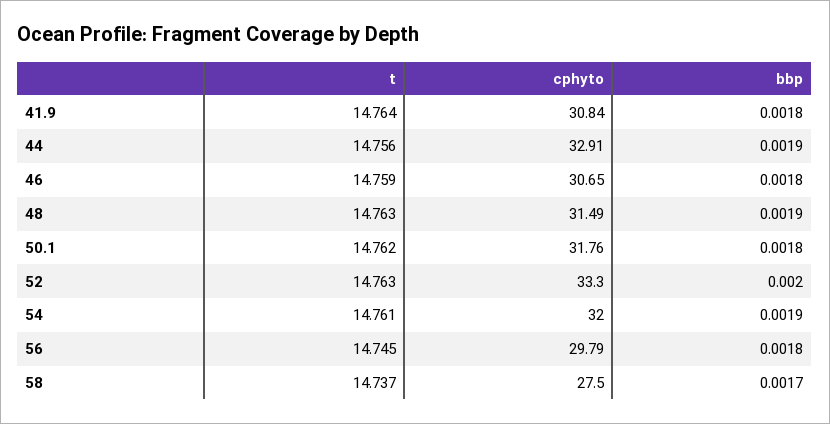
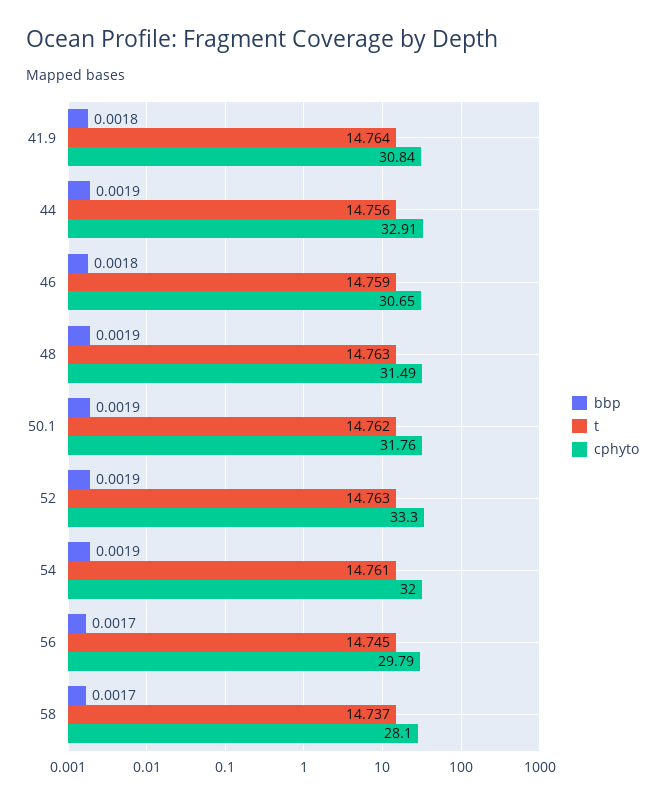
bbp, 50.1: 0.0018 -> 0.0019
bbp, 52: 0.002 -> 0.0019
bbp, 56: 0.0018 -> 0.0017
cphyto, 58: 27.5 -> 28.1

